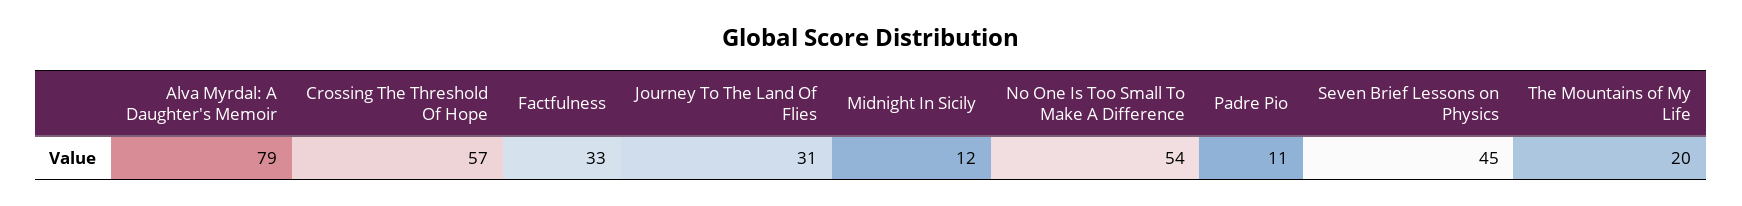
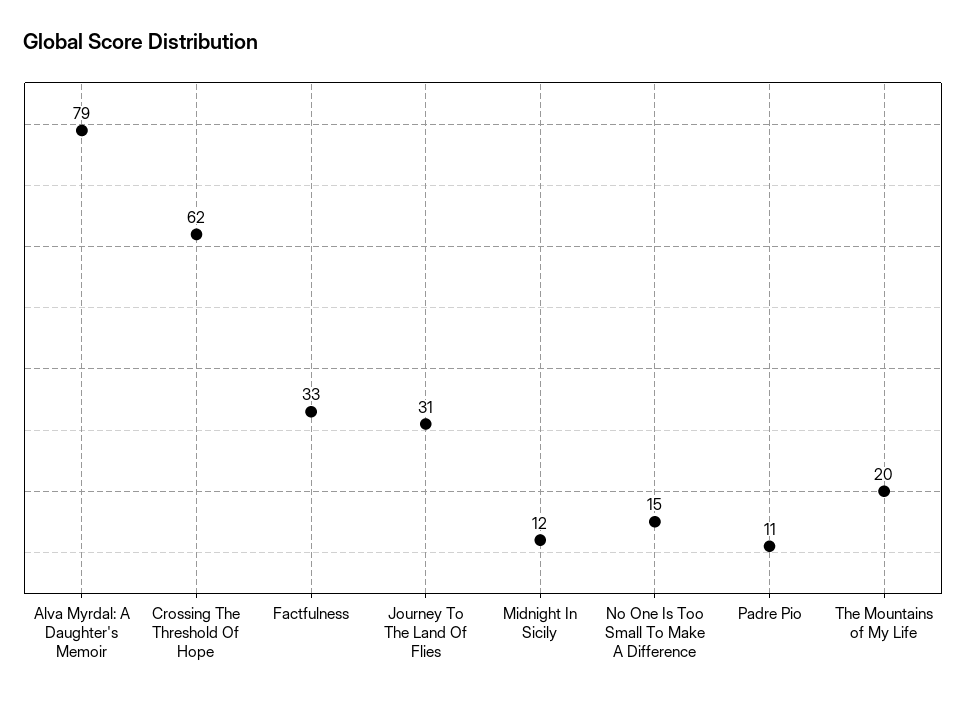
Crossing The Threshold Of Hope: 57 -> 62
No One Is Too Small To Make A Difference: 54 -> 15
Seven Brief Lessons on Physics: 45 -> none

